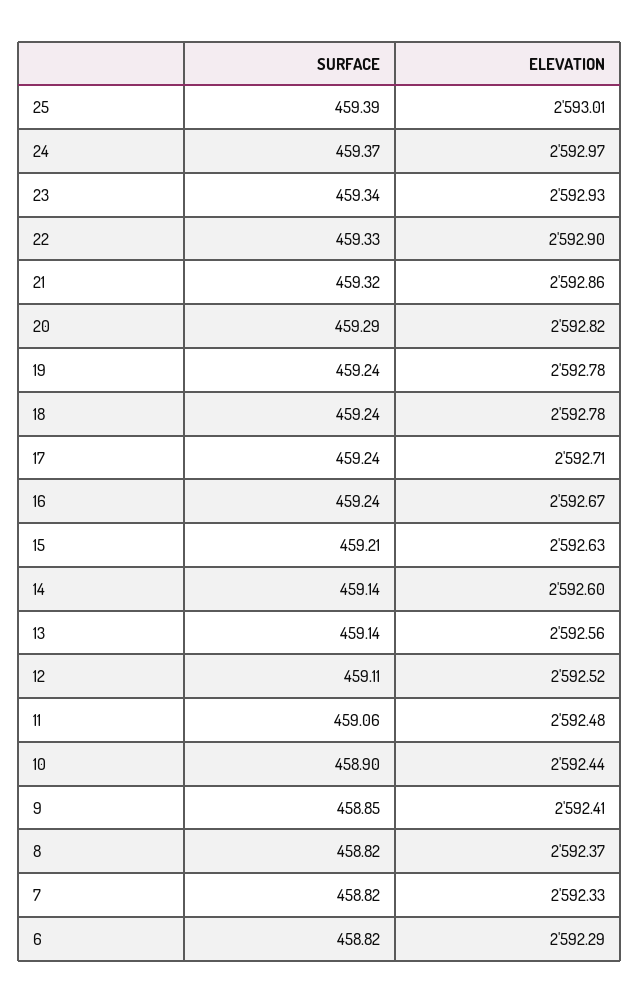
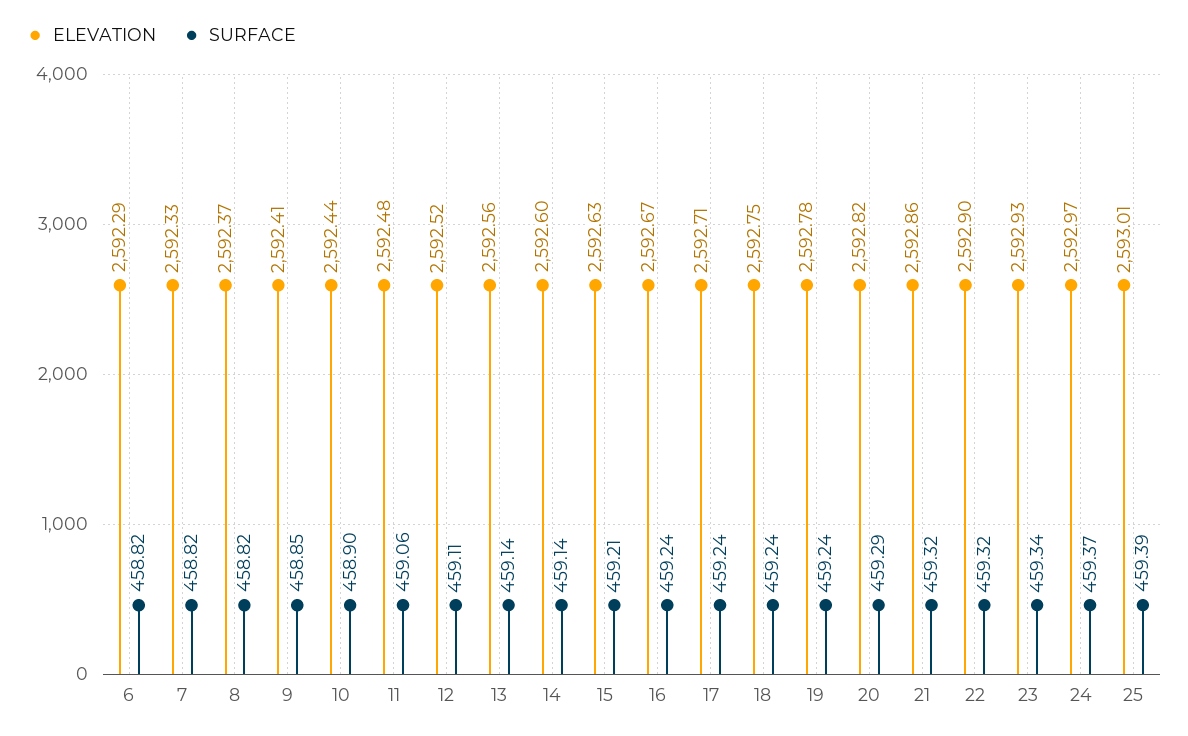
SURFACE, 22: 459.33 -> 459.32
ELEVATION, 18: 2592.78 -> 2592.75

